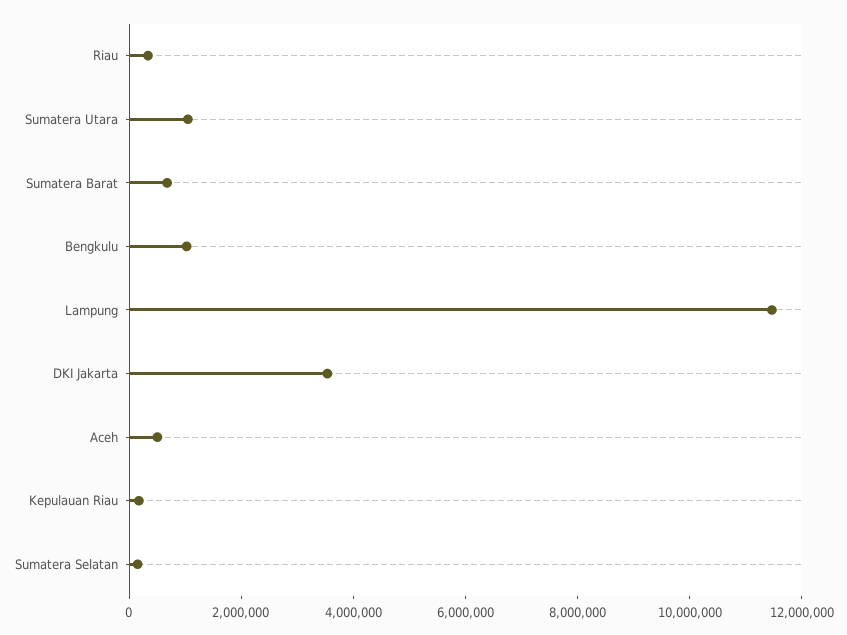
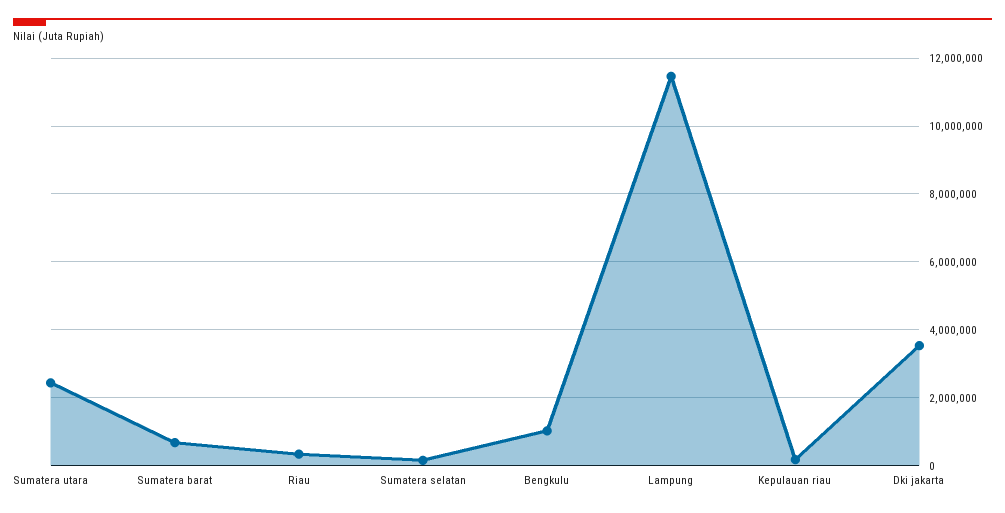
Sumatera Utara: 1000000 -> 2400000
Aceh: 500000 -> none

